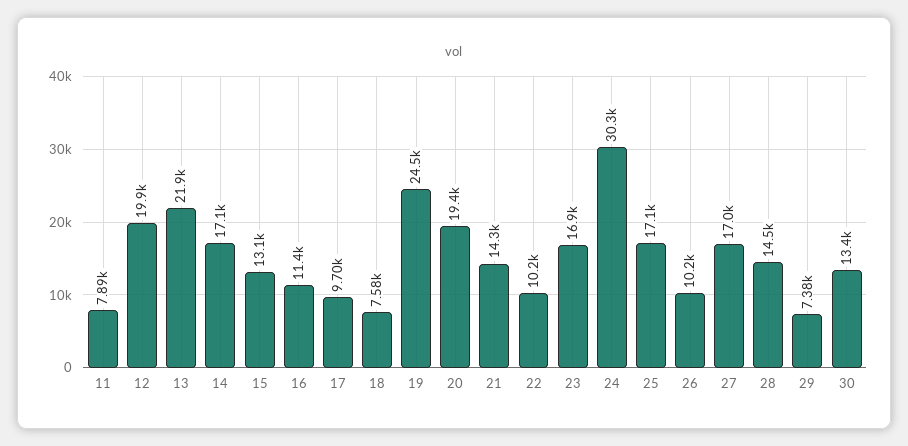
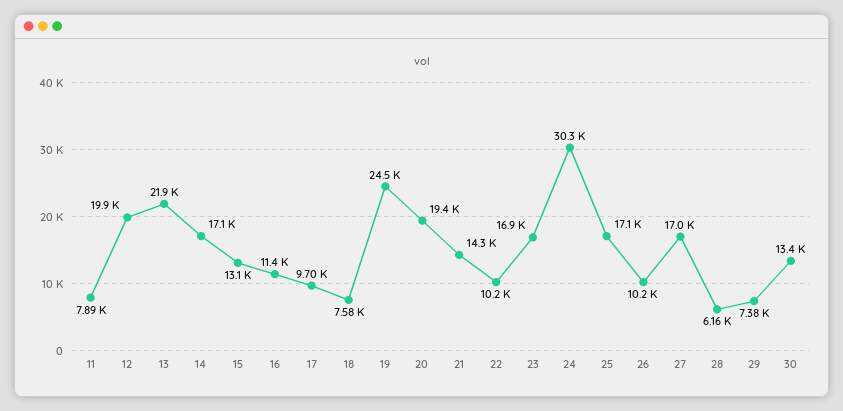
28: 14500 -> 6160

